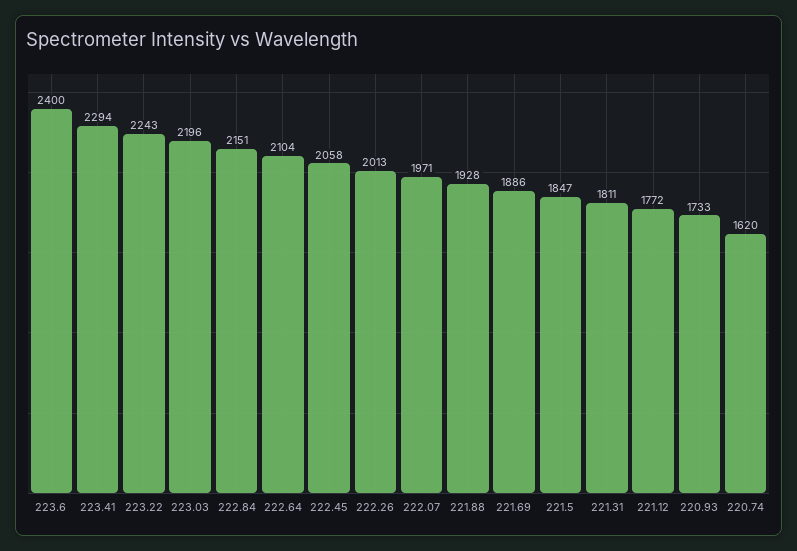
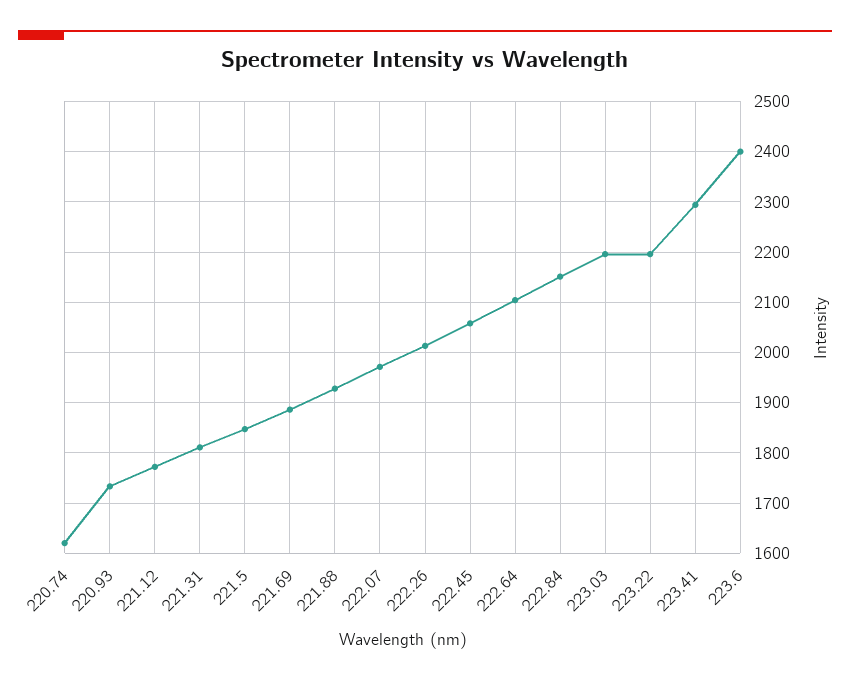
223.22: 2243 -> 2200

